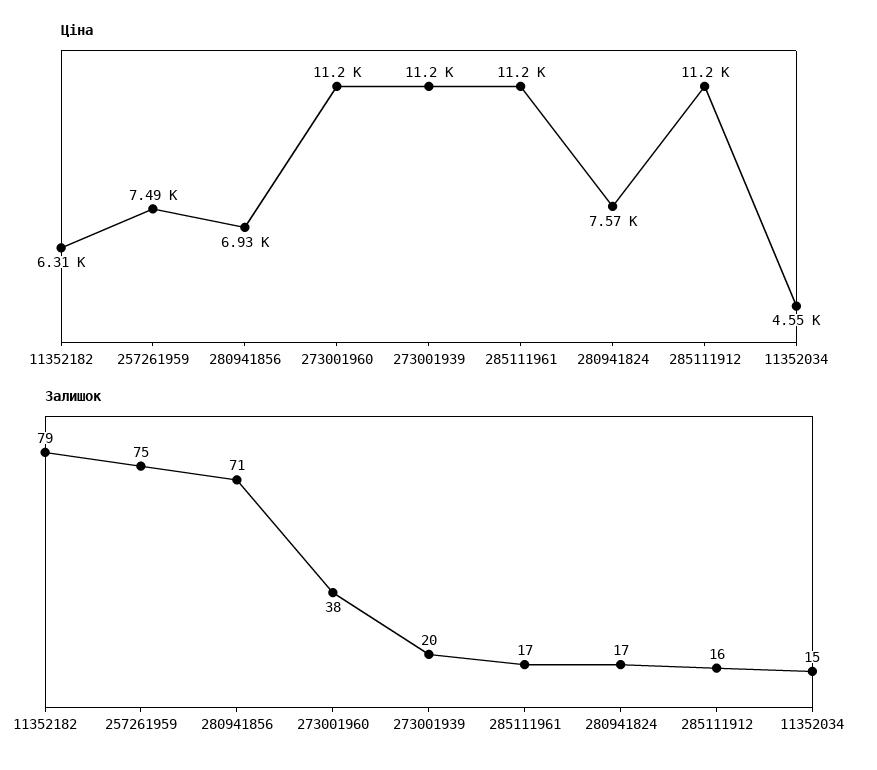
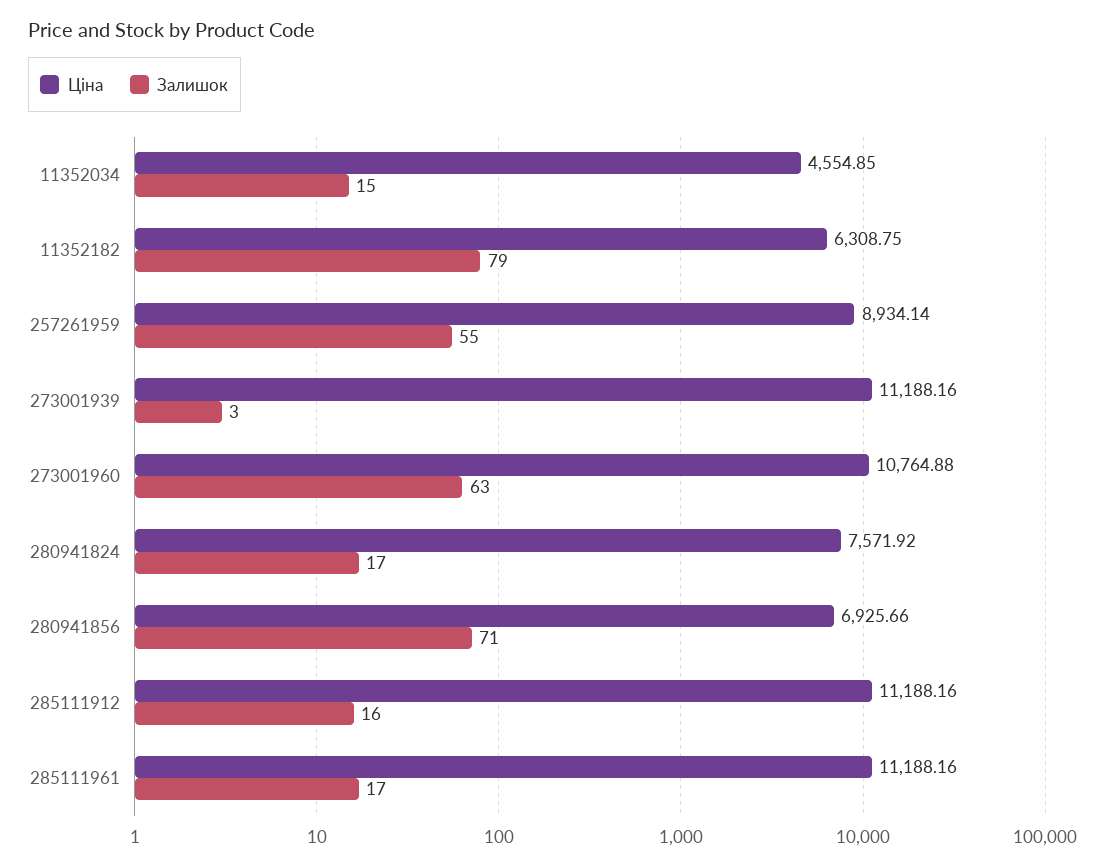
Ціна, 257261959: 7490 -> 8934.14
Ціна, 273001960: 11200 -> 10764.88
Залишок, 257261959: 75 -> 55
Залишок, 273001960: 38 -> 63
Залишок, 273001939: 20 -> 3

